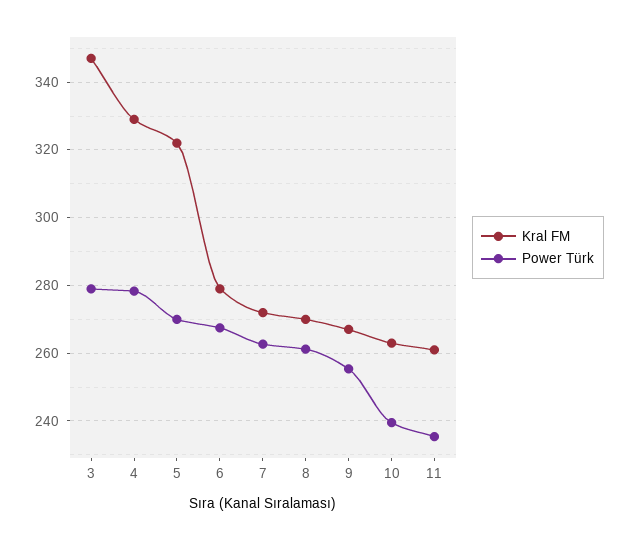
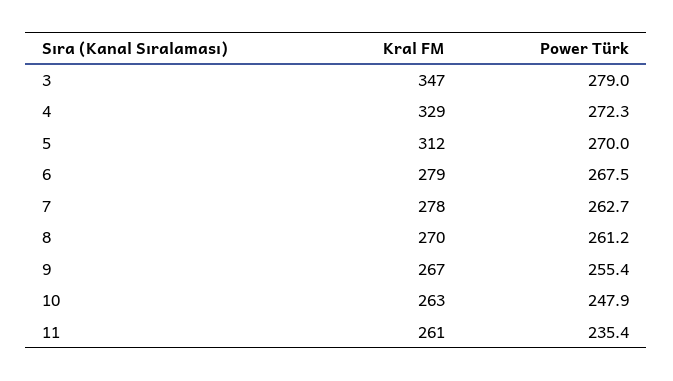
Power Türk, 4: 278 -> 272.3
Kral FM, 5: 322 -> 312
Kral FM, 7: 272 -> 278
Power Türk, 10: 240 -> 247.9

